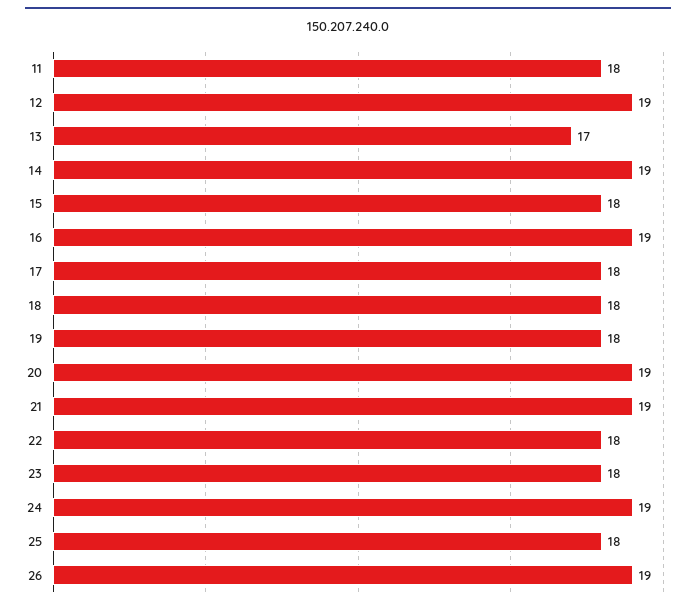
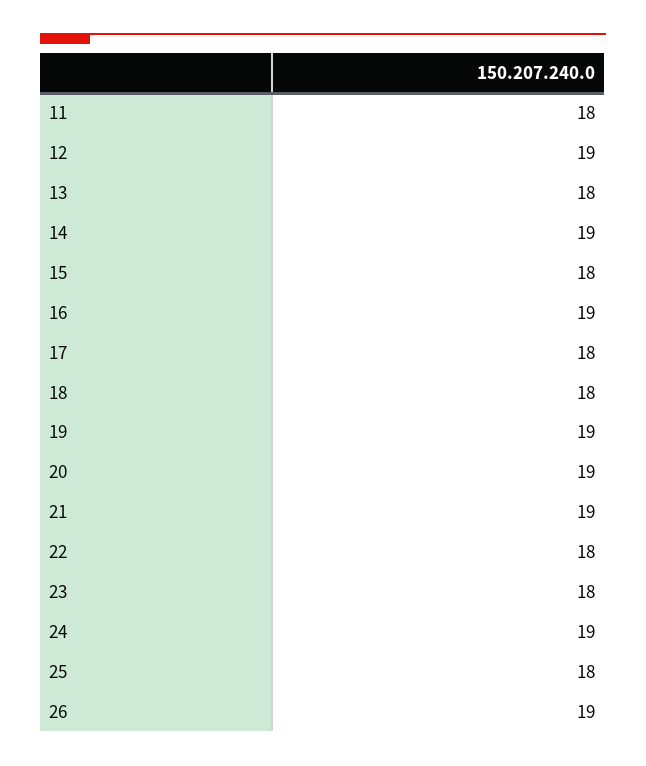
13: 17 -> 18
19: 18 -> 19

